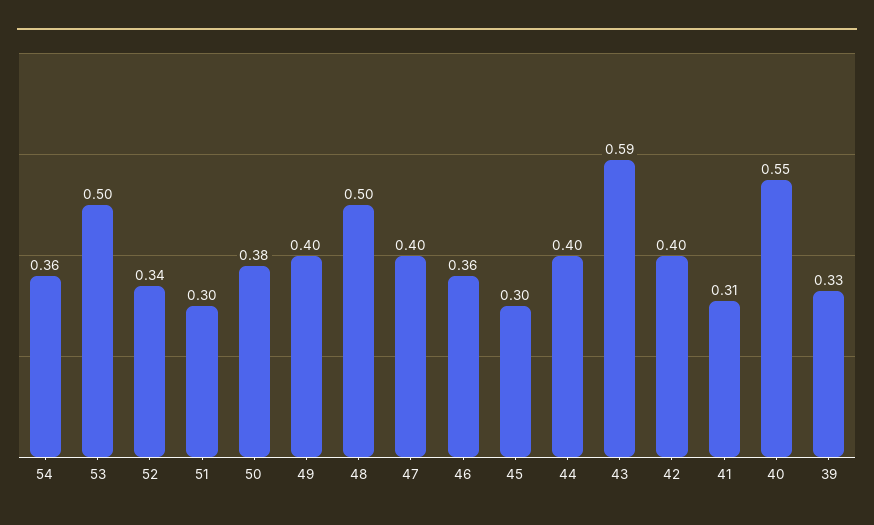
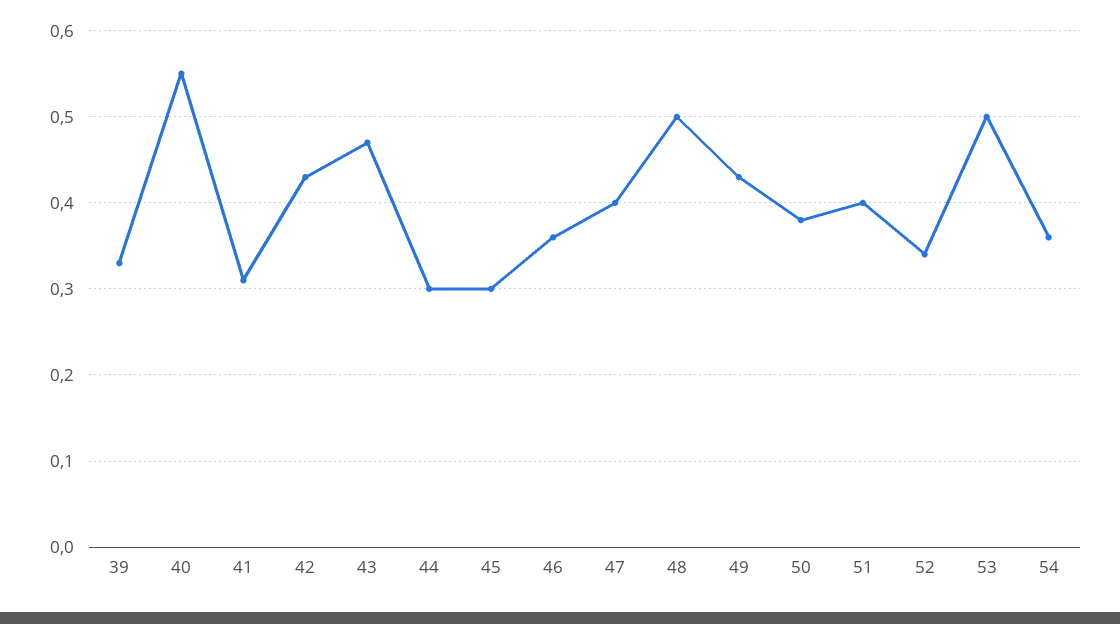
51: 0.3 -> 0.4
49: 0.4 -> 0.43
44: 0.4 -> 0.3
43: 0.59 -> 0.47
42: 0.4 -> 0.43

